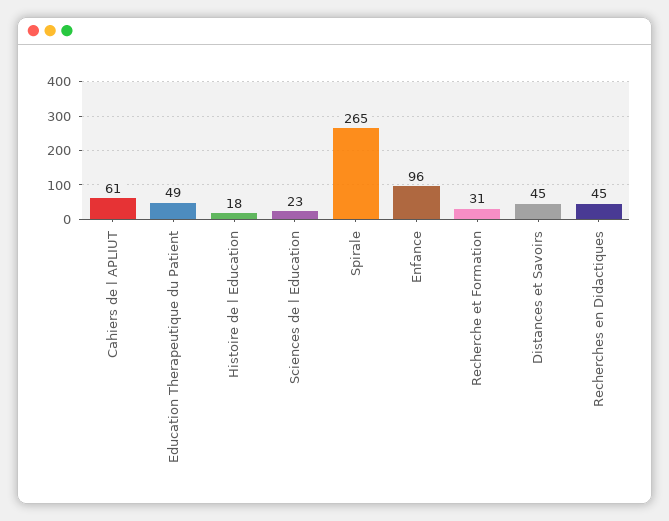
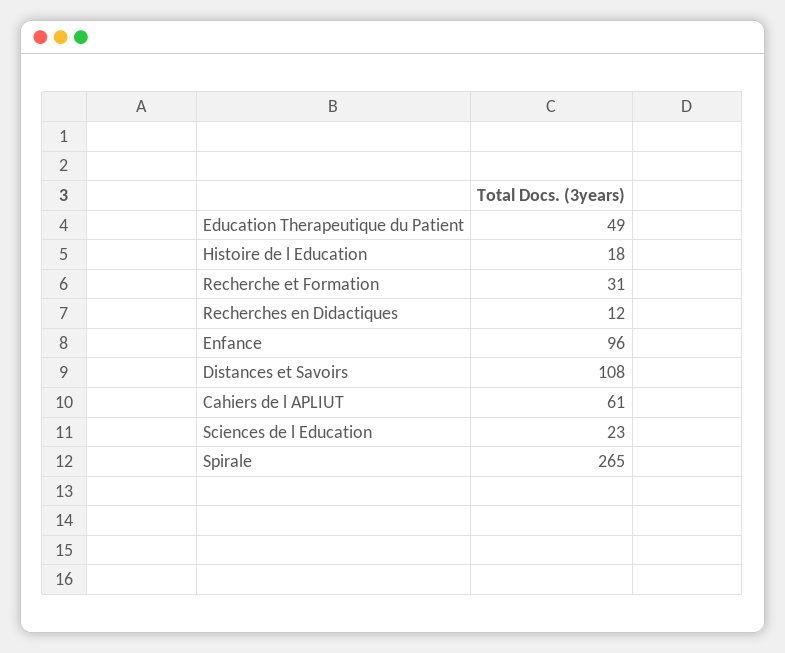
Distances et Savoirs: 45 -> 108
Recherches en Didactiques: 45 -> 12

